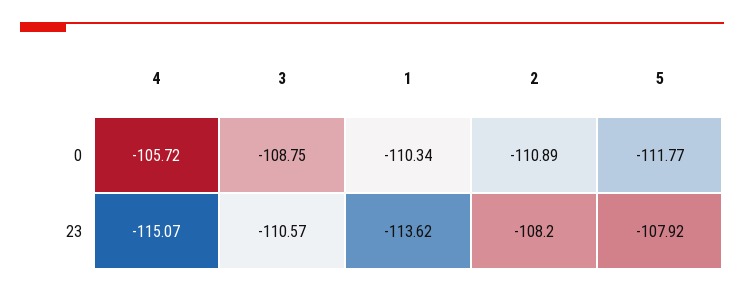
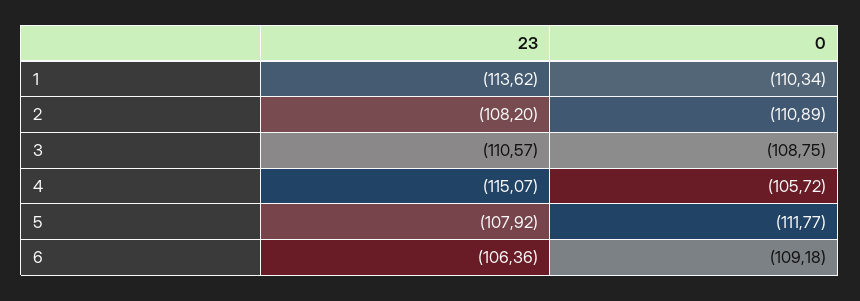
6, 23: none -> -106.36
6, 0: none -> -109.18

